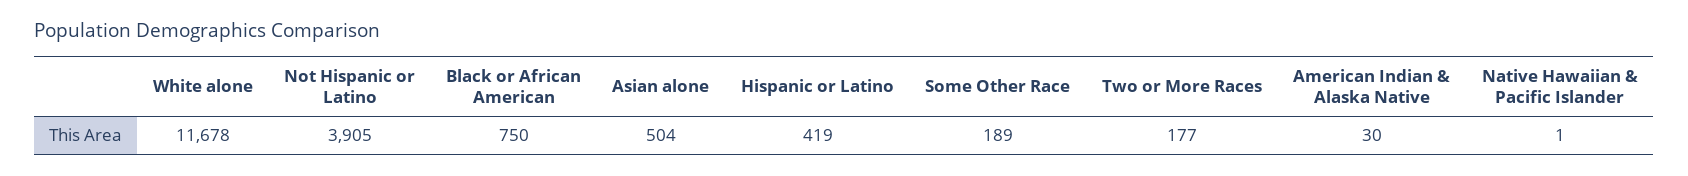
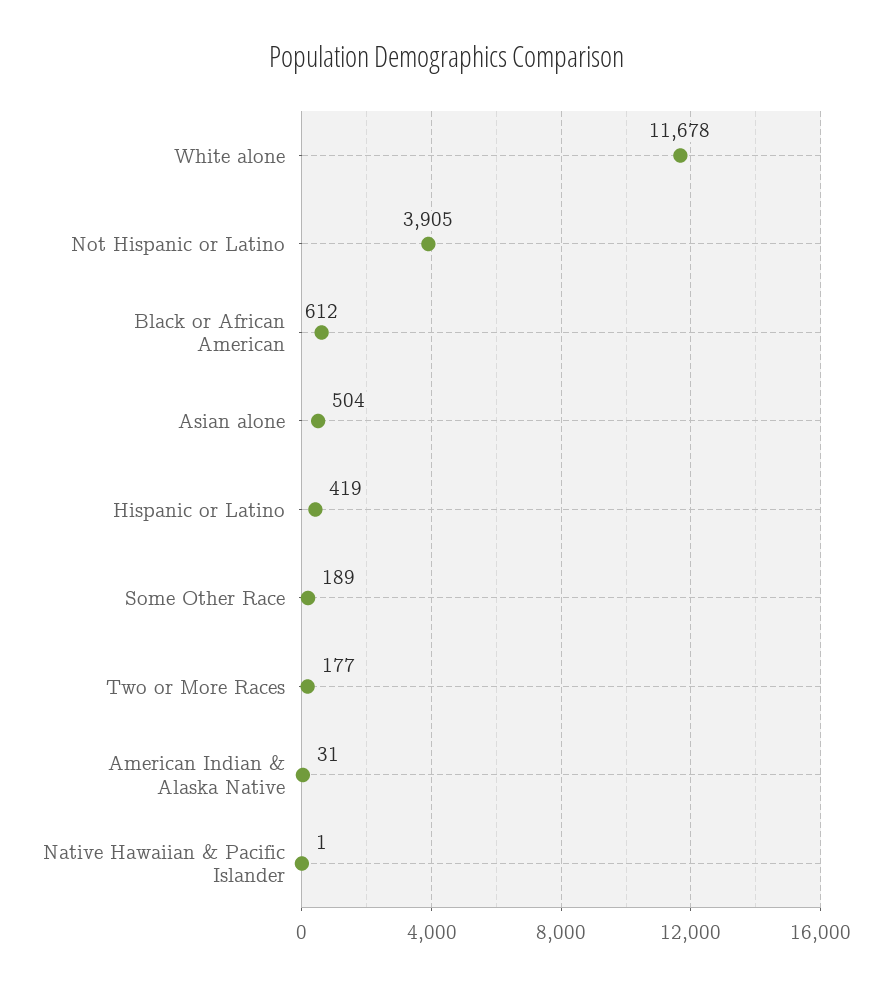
Black or African American: 750 -> 612
American Indian & Alaska Native: 30 -> 31

